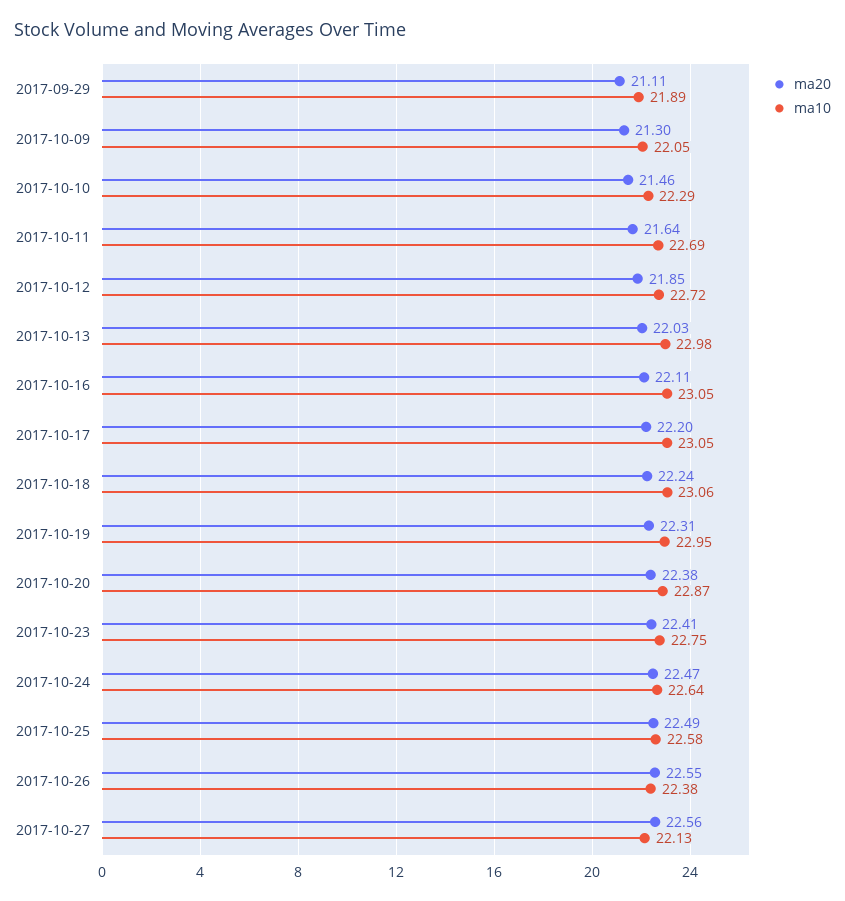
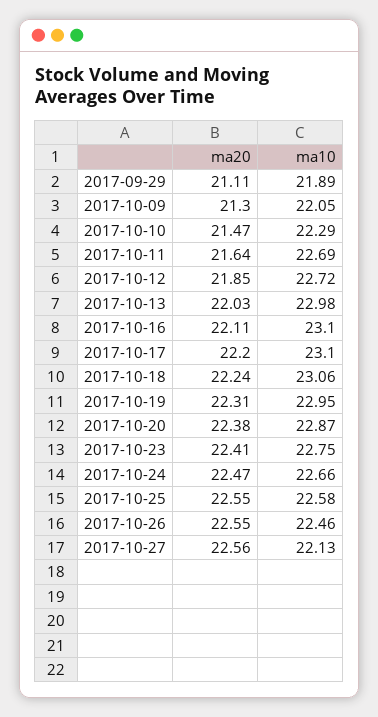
ma20, 2017-10-10: 21.46 -> 21.47
ma10, 2017-10-16: 23.05 -> 23.1
ma10, 2017-10-17: 23.05 -> 23.1
ma10, 2017-10-24: 22.64 -> 22.66
ma20, 2017-10-25: 22.49 -> 22.55
ma10, 2017-10-26: 22.38 -> 22.46

